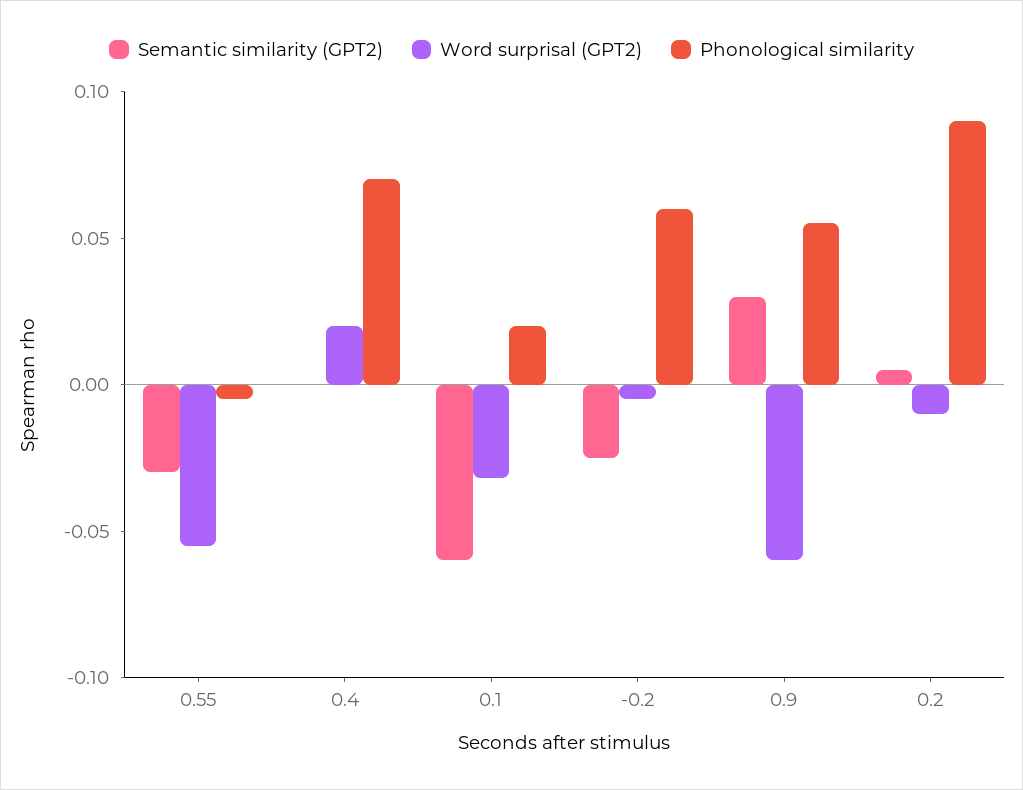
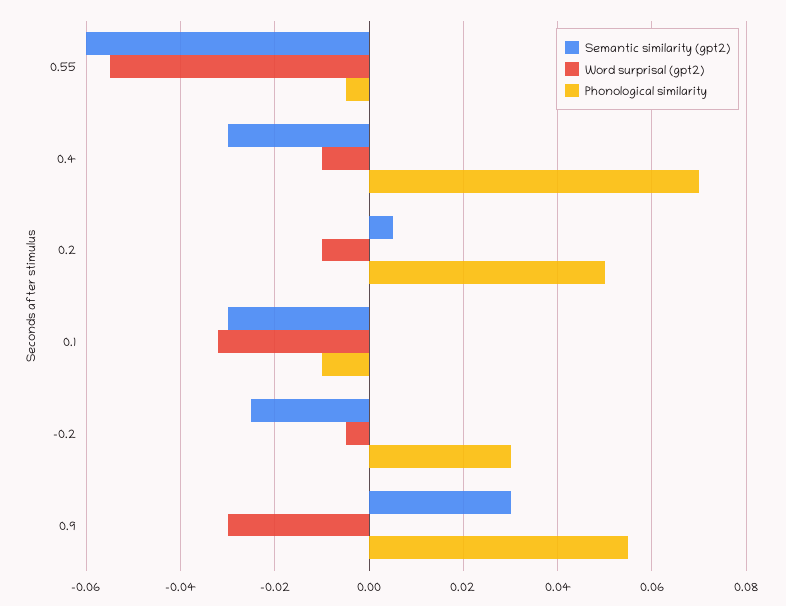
Semantic similarity (GPT2), 0.55: -0.03 -> -0.06
Semantic similarity (GPT2), 0.4: 0 -> -0.03
Word surprisal (GPT2), 0.4: 0.02 -> -0.01
Semantic similarity (GPT2), 0.1: -0.06 -> -0.03
Phonological similarity, 0.1: 0.02 -> -0.01
Phonological similarity, -0.2: 0.06 -> 0.03
Word surprisal (GPT2), 0.9: -0.06 -> -0.03
Phonological similarity, 0.2: 0.09 -> 0.05

